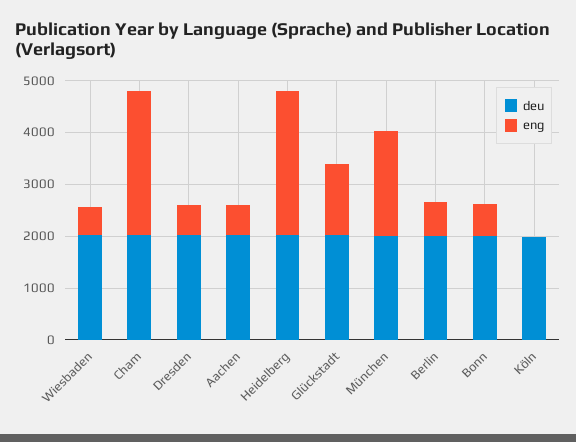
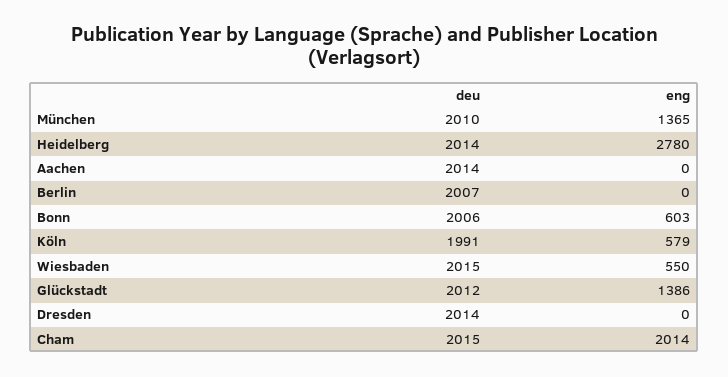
eng, Cham: 2800 -> 2014
eng, Dresden: 600 -> 0
eng, Aachen: 600 -> 0
eng, München: 2000 -> 1365
eng, Berlin: 600 -> 0
eng, Köln: 0 -> 579

